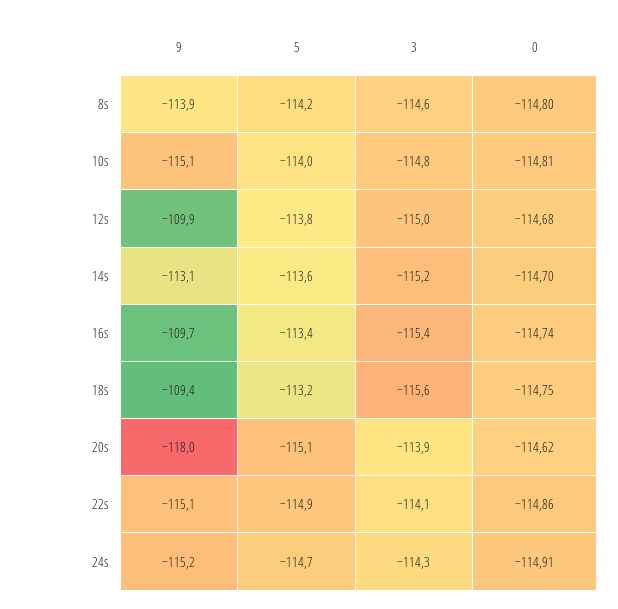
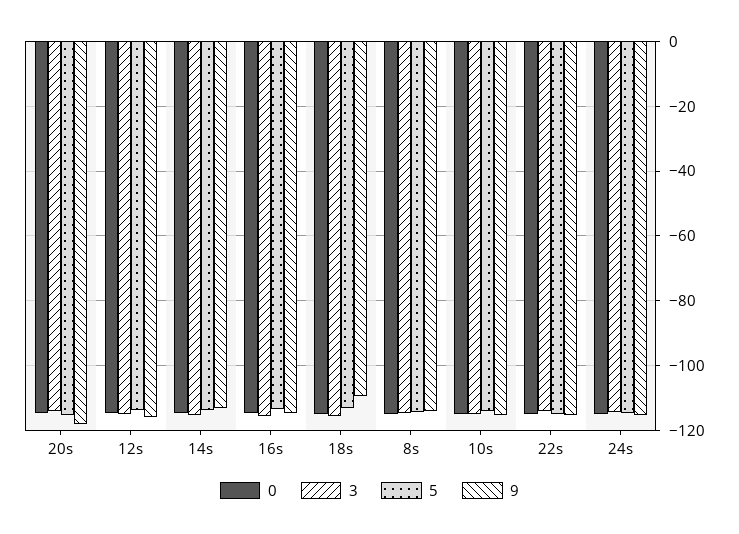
9, 12s: -109.9 -> -116
9, 16s: -109.7 -> -114

